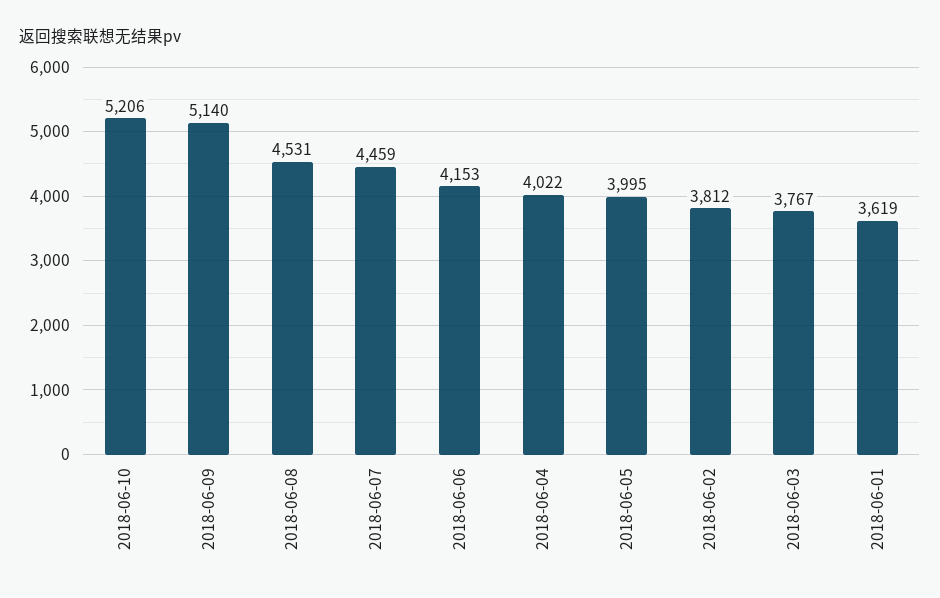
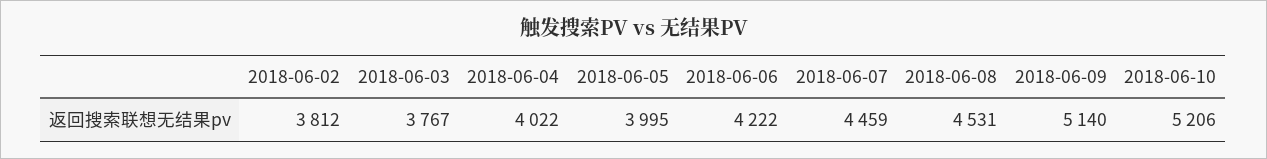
2018-06-06: 4153 -> 4222
2018-06-01: 3619 -> none

